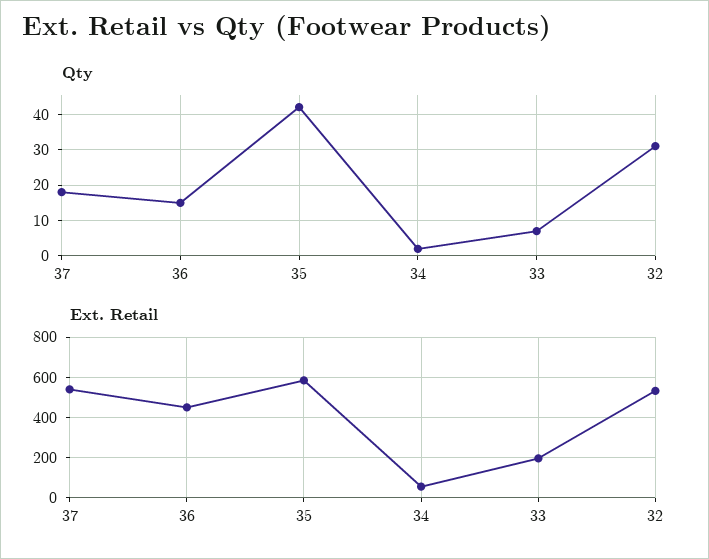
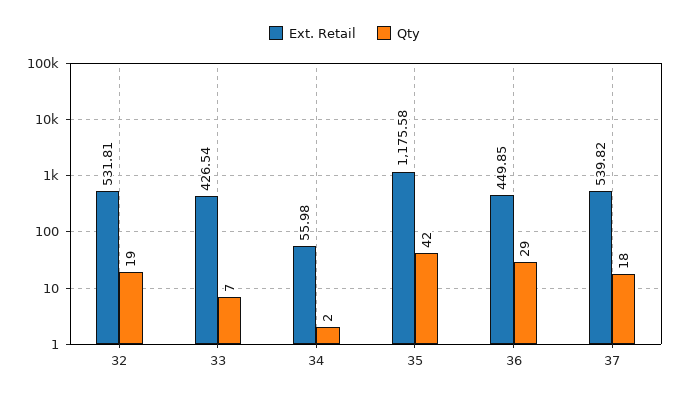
Qty, 36: 15 -> 29
Qty, 32: 30 -> 19
Ext. Retail, 35: 600 -> 1175.58
Ext. Retail, 33: 200 -> 426.54

